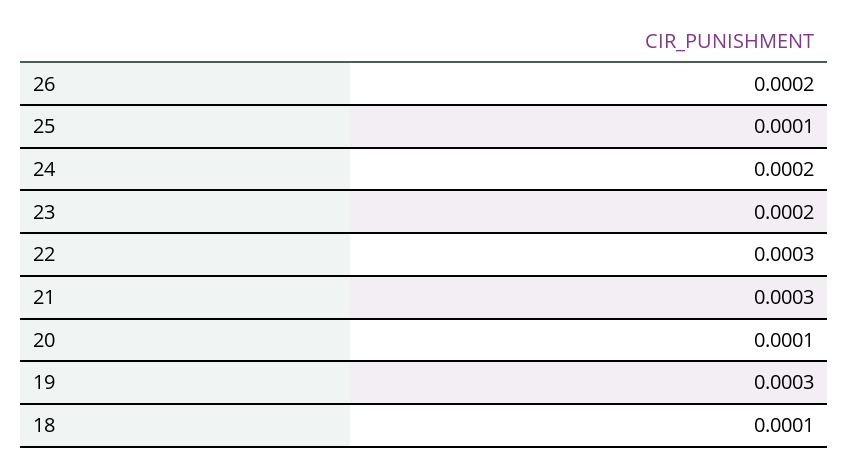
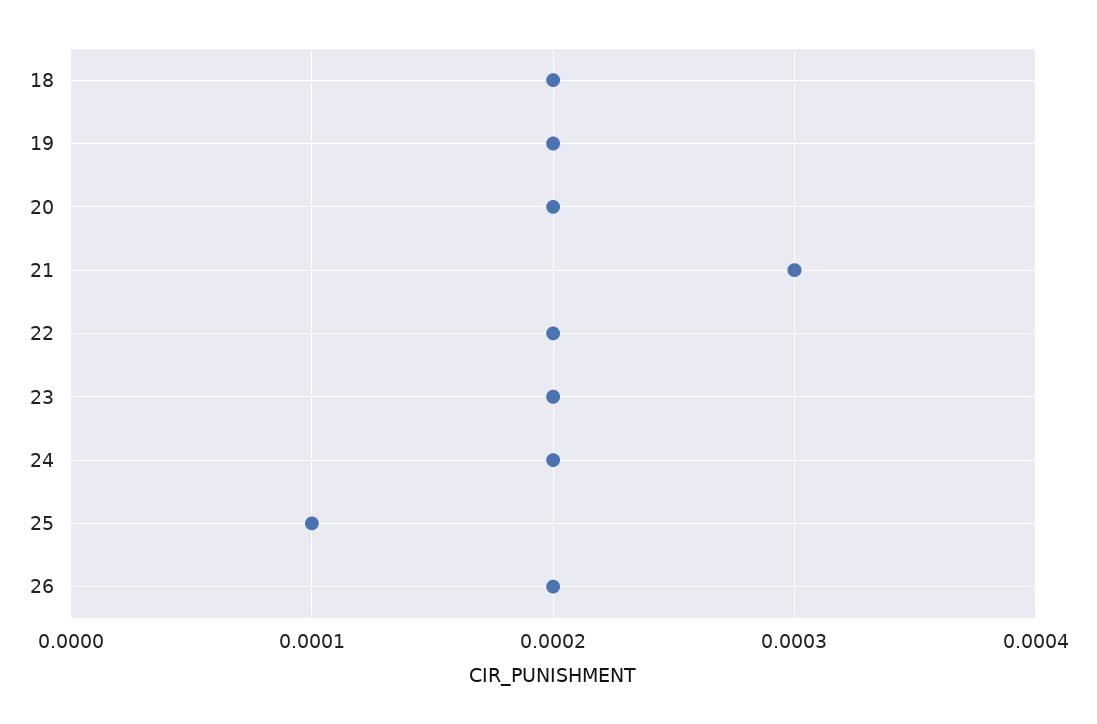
22: 0.0003 -> 0.0002
20: 0.0001 -> 0.0002
19: 0.0003 -> 0.0002
18: 0.0001 -> 0.0002

